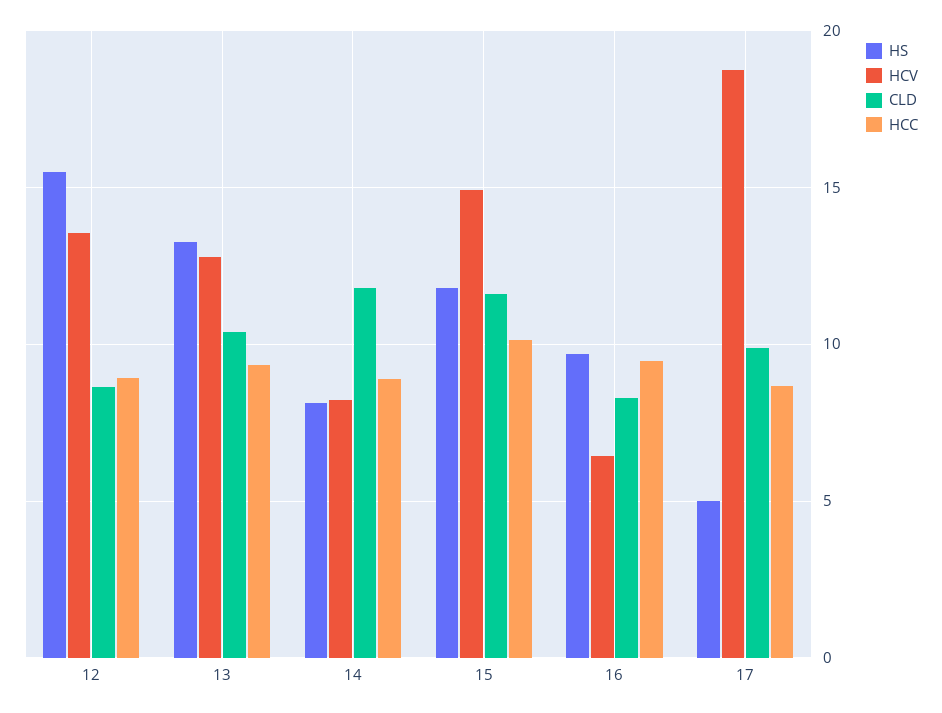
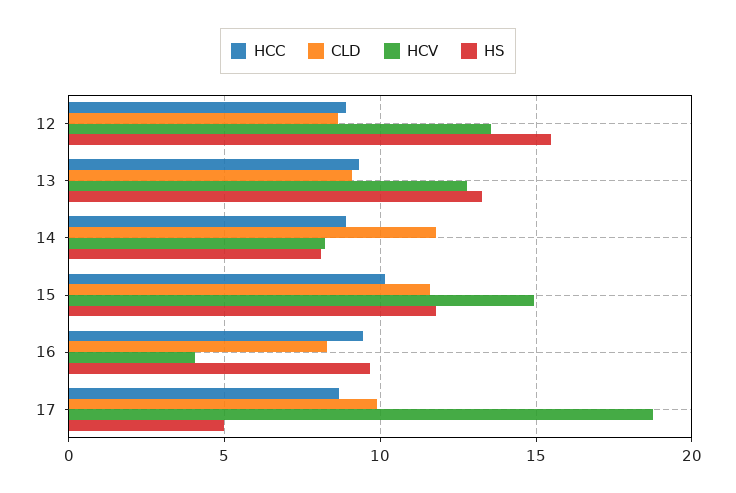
CLD, 13: 10.5 -> 9
HCV, 16: 6.5 -> 4

